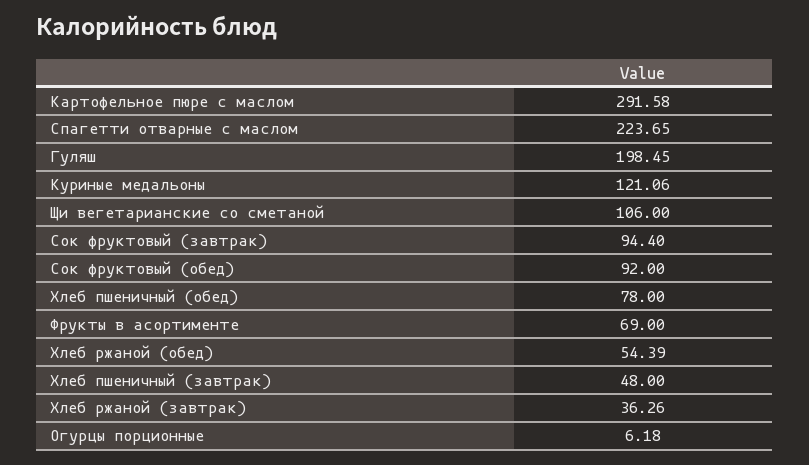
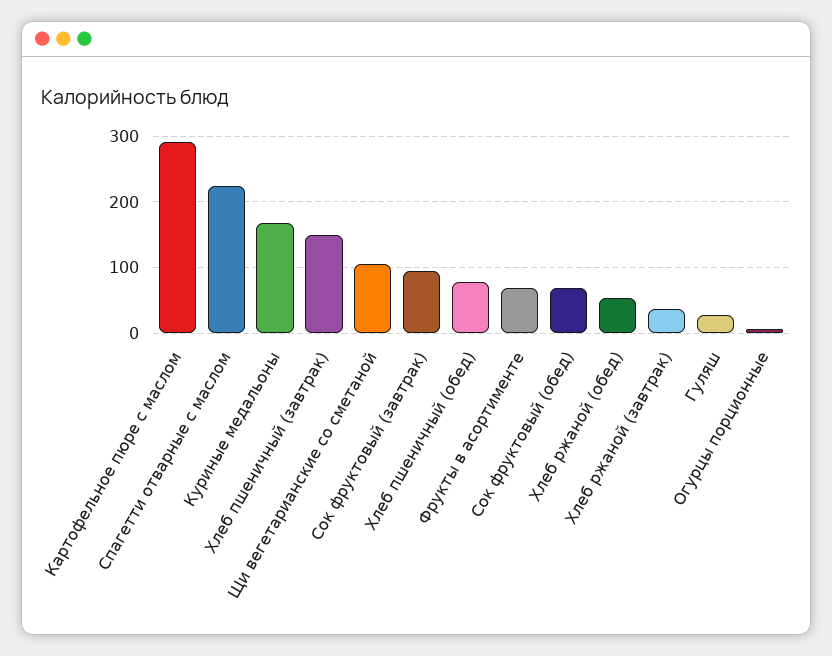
Гуляш: 198.45 -> 30
Куриные медальоны: 121.06 -> 170
Сок фруктовый (обед): 92 -> 70
Хлеб пшеничный (завтрак): 48 -> 150

